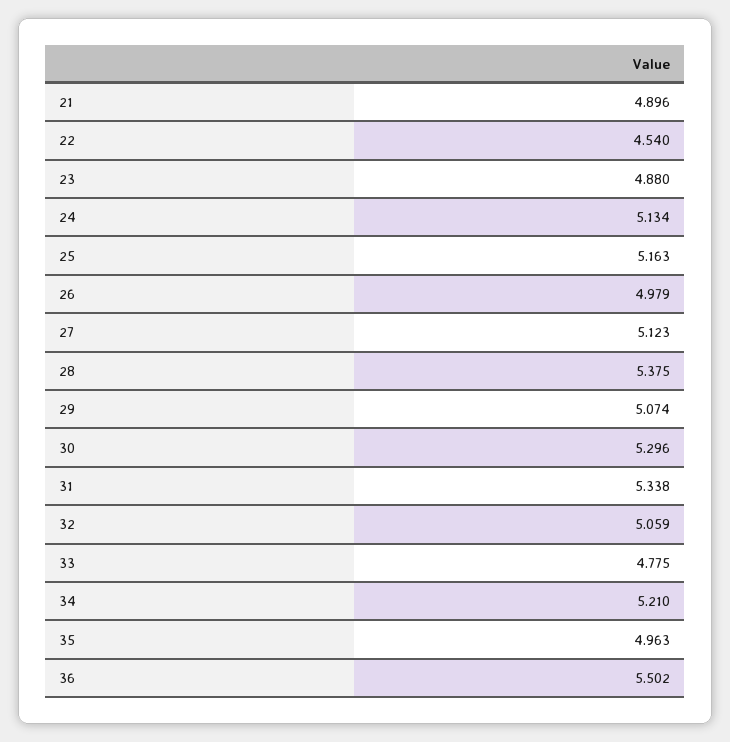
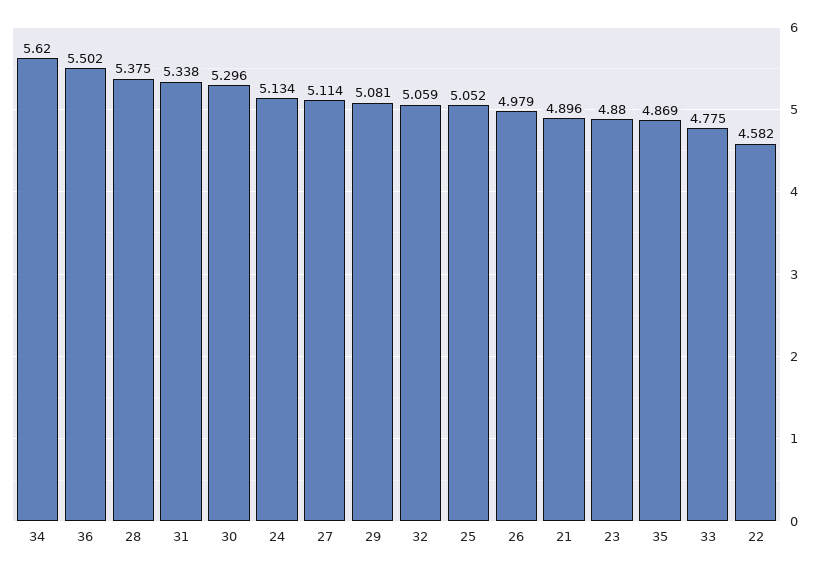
22: 4.54 -> 4.582
25: 5.163 -> 5.052
27: 5.123 -> 5.114
29: 5.074 -> 5.081
34: 5.21 -> 5.62
35: 4.963 -> 4.869

